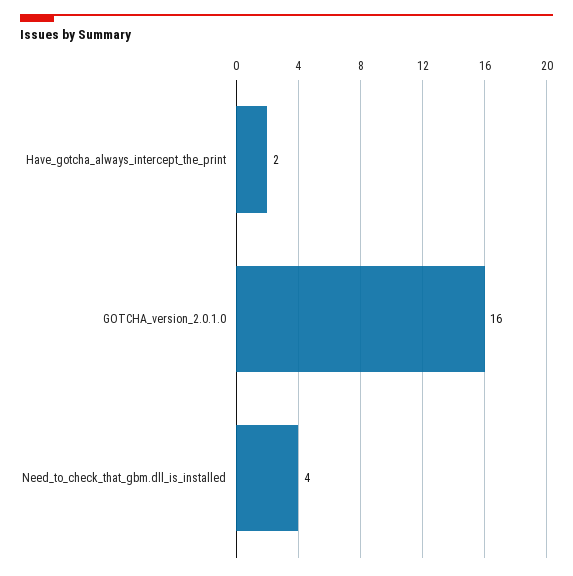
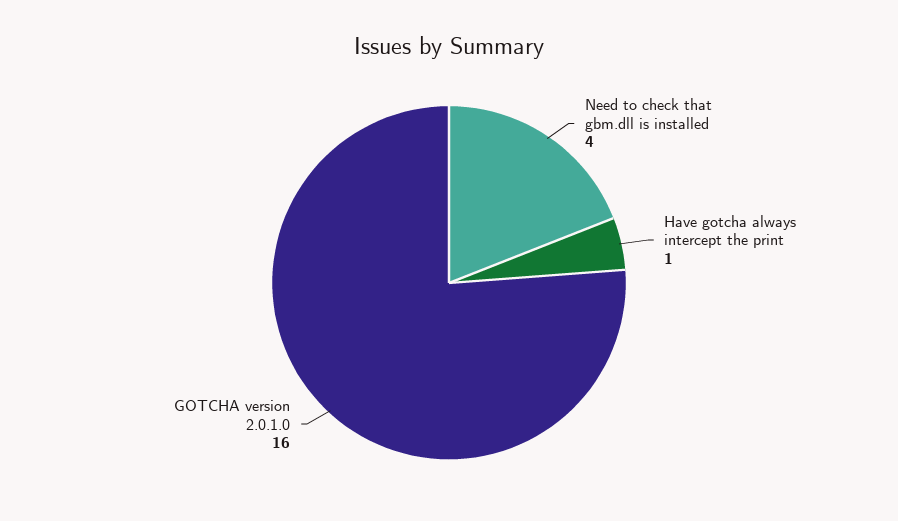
Have_gotcha_always_intercept_the_print: 2 -> 1

